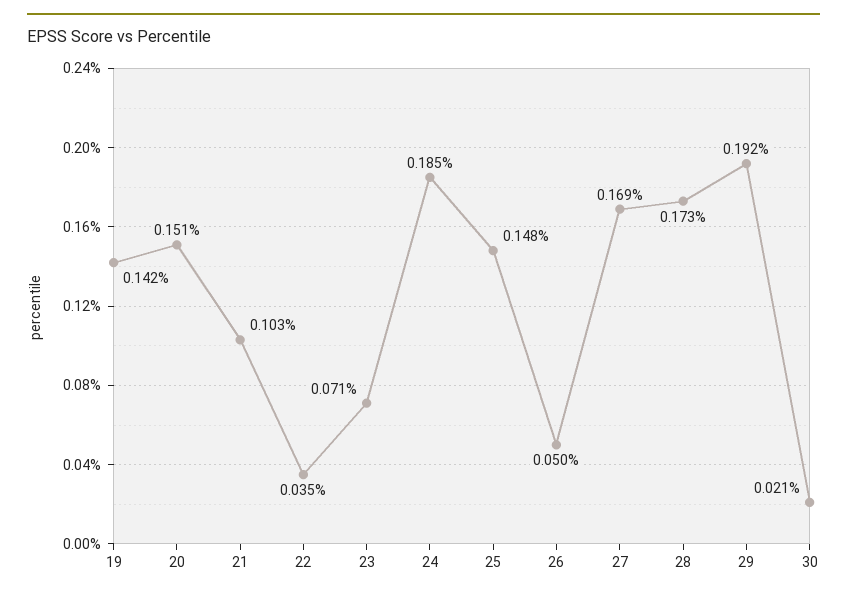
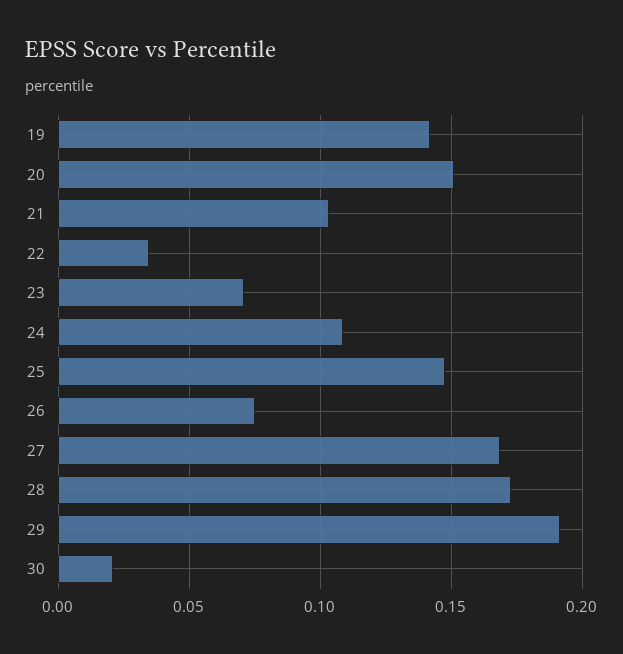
24: 0.185 -> 0.11
26: 0.05 -> 0.075

